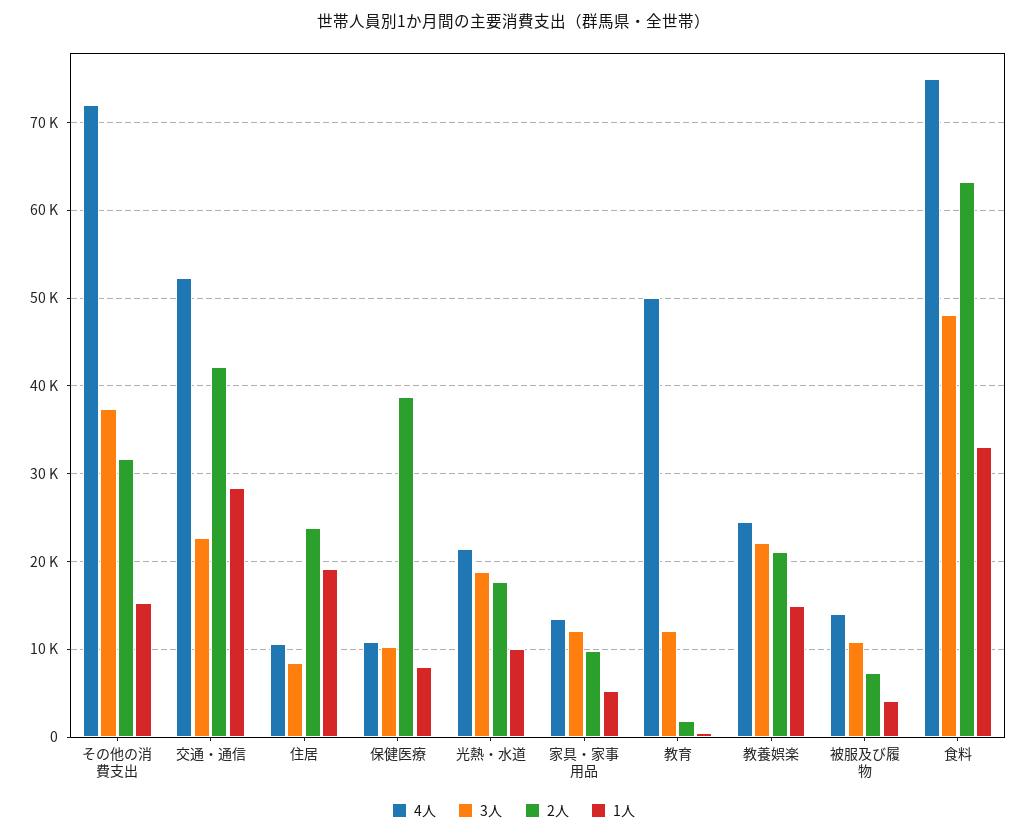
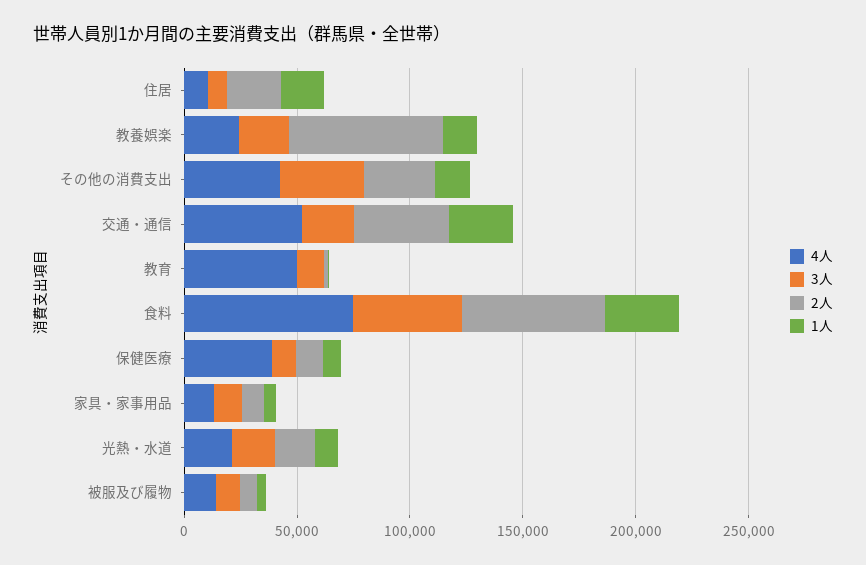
4人, その他の消費支出: 72000 -> 40000
4人, 保健医療: 11000 -> 40000
2人, 保健医療: 39000 -> 10000
2人, 教養娯楽: 21000 -> 70000

